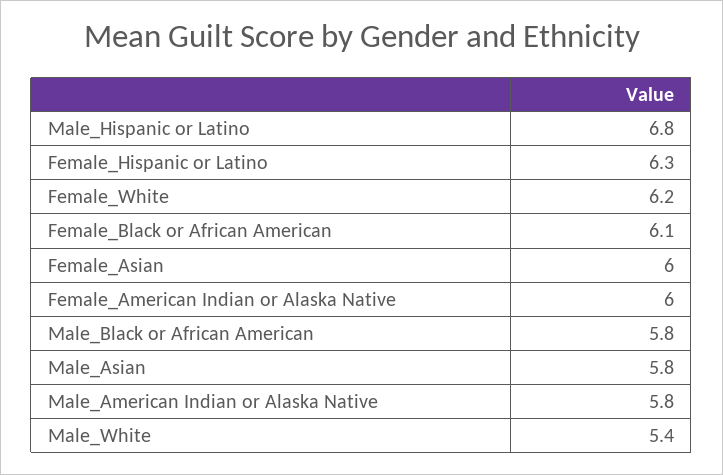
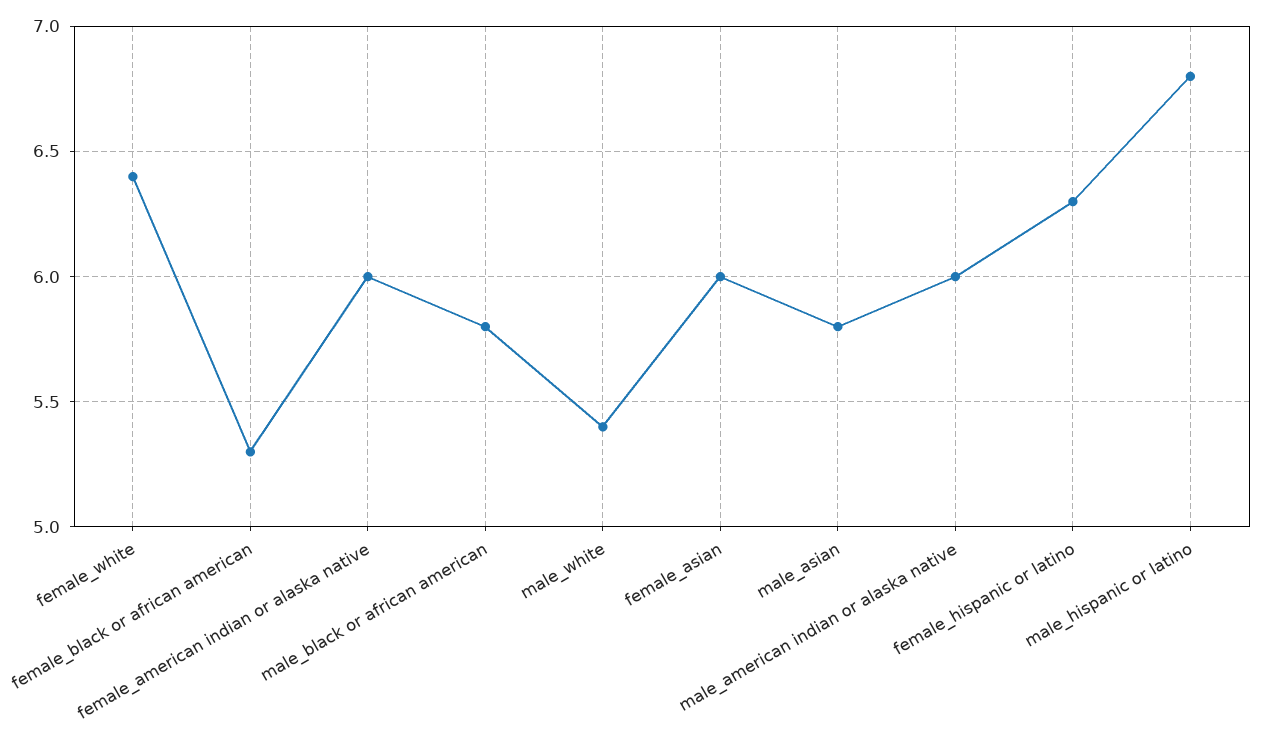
Female_White: 6.2 -> 6.4
Female_Black or African American: 6.1 -> 5.3
Male_American Indian or Alaska Native: 5.8 -> 6

